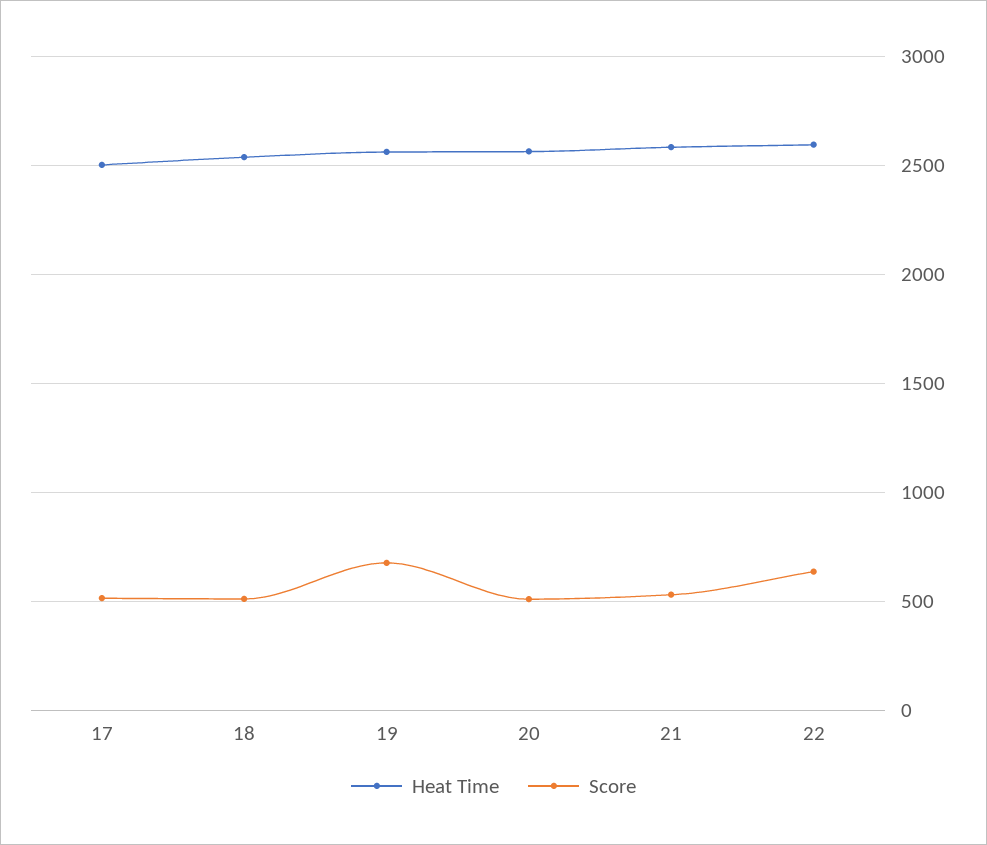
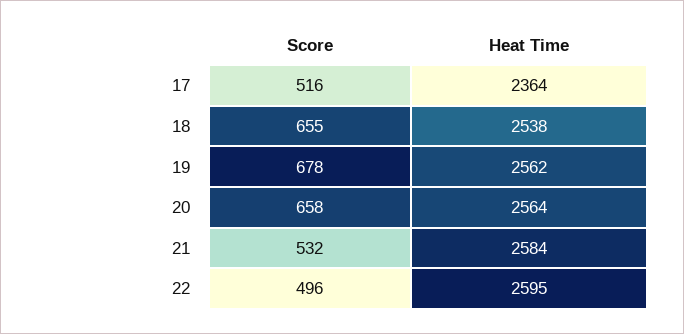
Heat Time, 17: 2500 -> 2364
Score, 18: 500 -> 655
Score, 20: 500 -> 658
Score, 22: 650 -> 496

